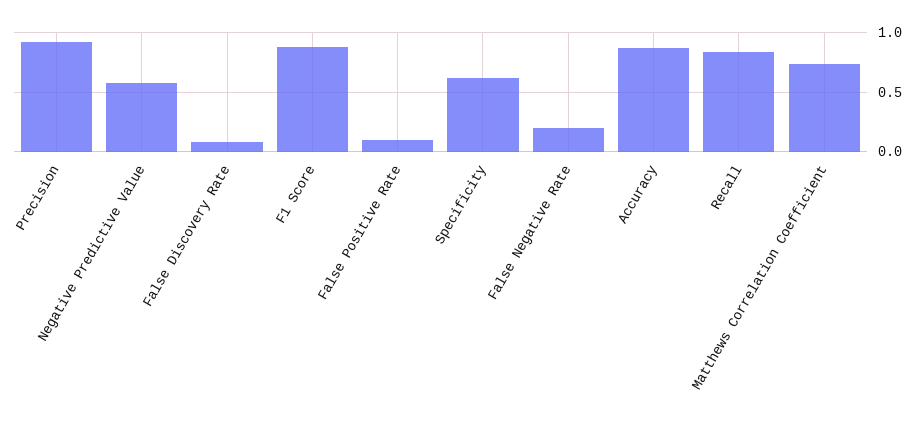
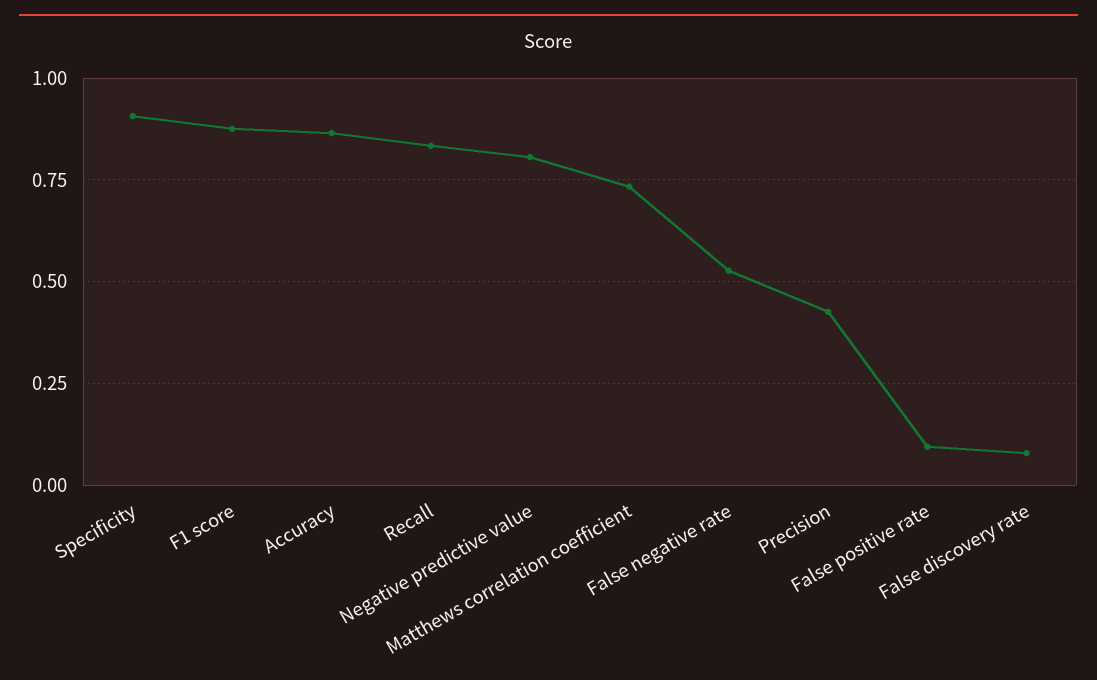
Precision: 0.9 -> 0.425
Negative Predictive Value: 0.6 -> 0.8
Specificity: 0.6 -> 0.9
False Negative Rate: 0.2 -> 0.525

